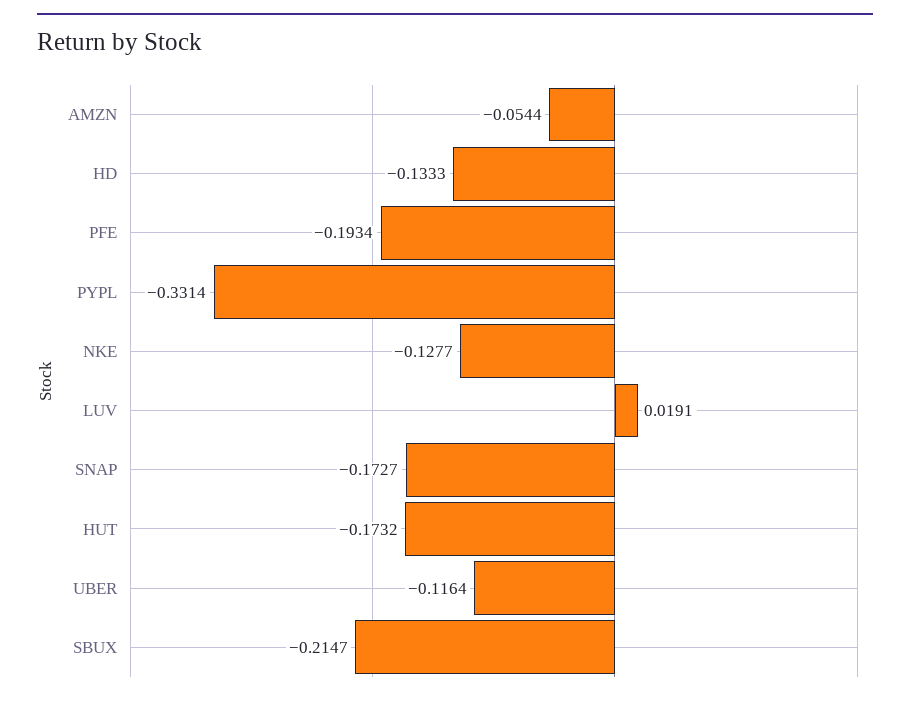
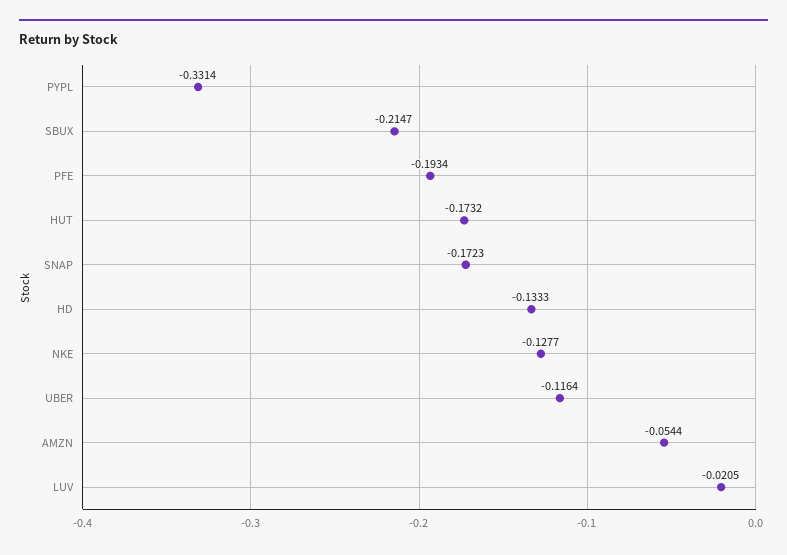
LUV: 0.0191 -> -0.0205
SNAP: -0.1727 -> -0.1723

